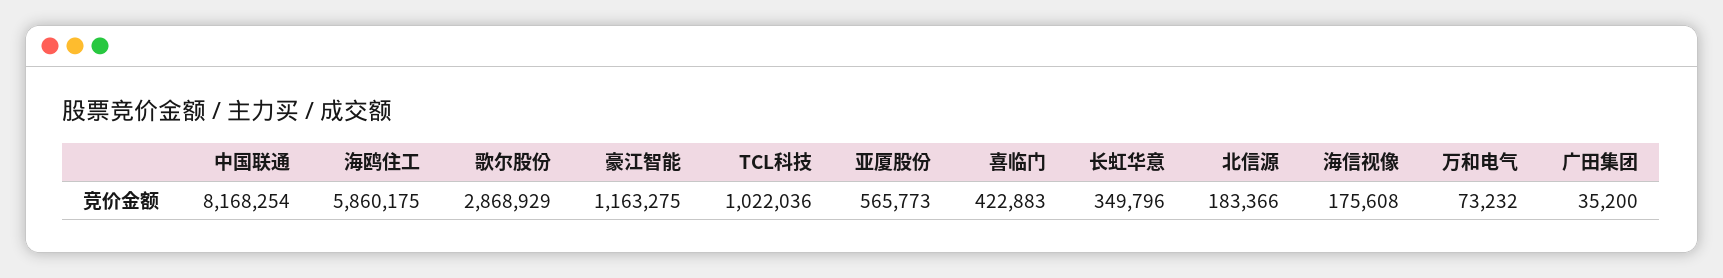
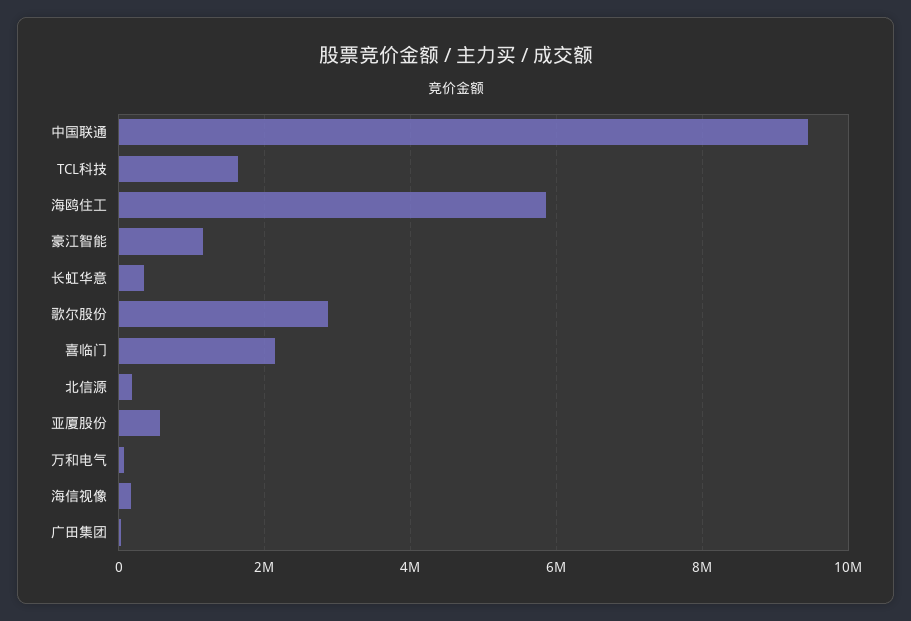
中国联通: 8168254 -> 9400000
TCL科技: 1022036 -> 1600000
喜临门: 422883 -> 2200000

